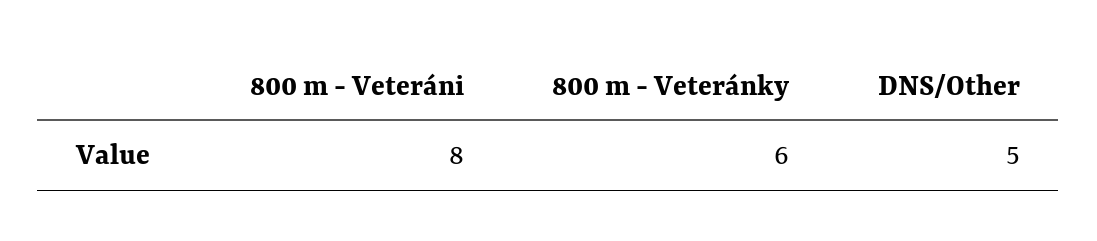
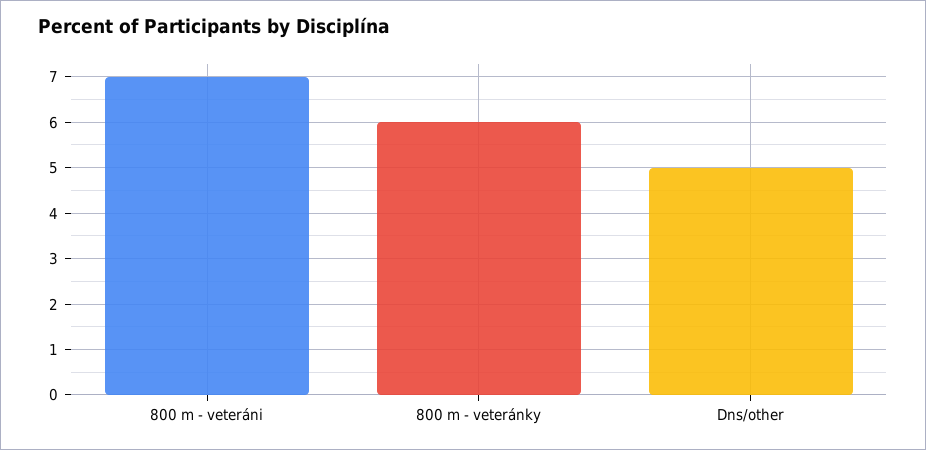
800 m - Veteráni: 8 -> 7

